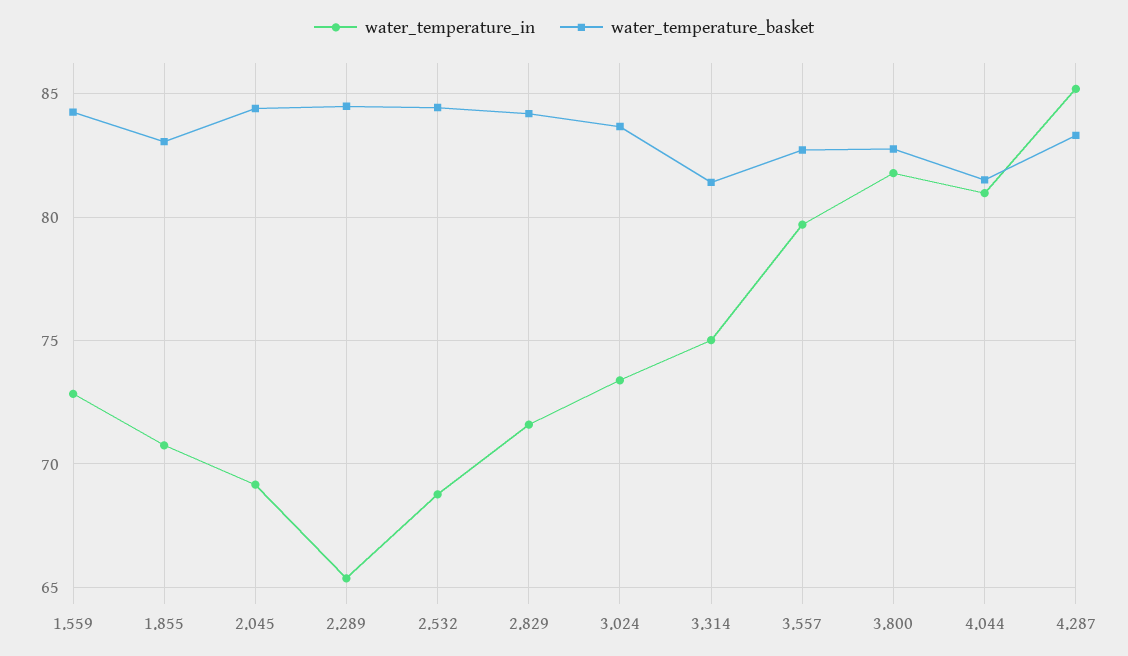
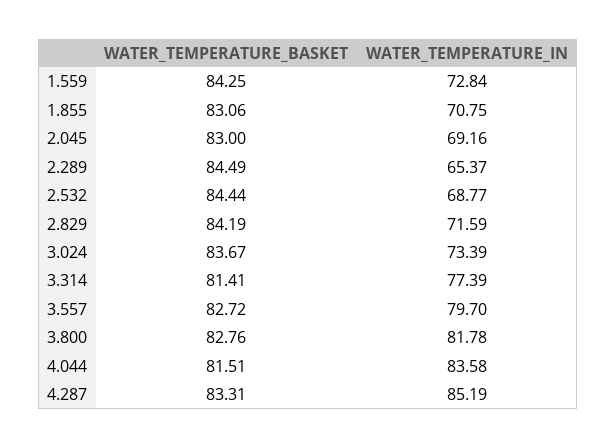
water_temperature_basket, 2.045: 84.5 -> 83
water_temperature_in, 3.314: 75 -> 77.39
water_temperature_in, 4.044: 81 -> 83.58

